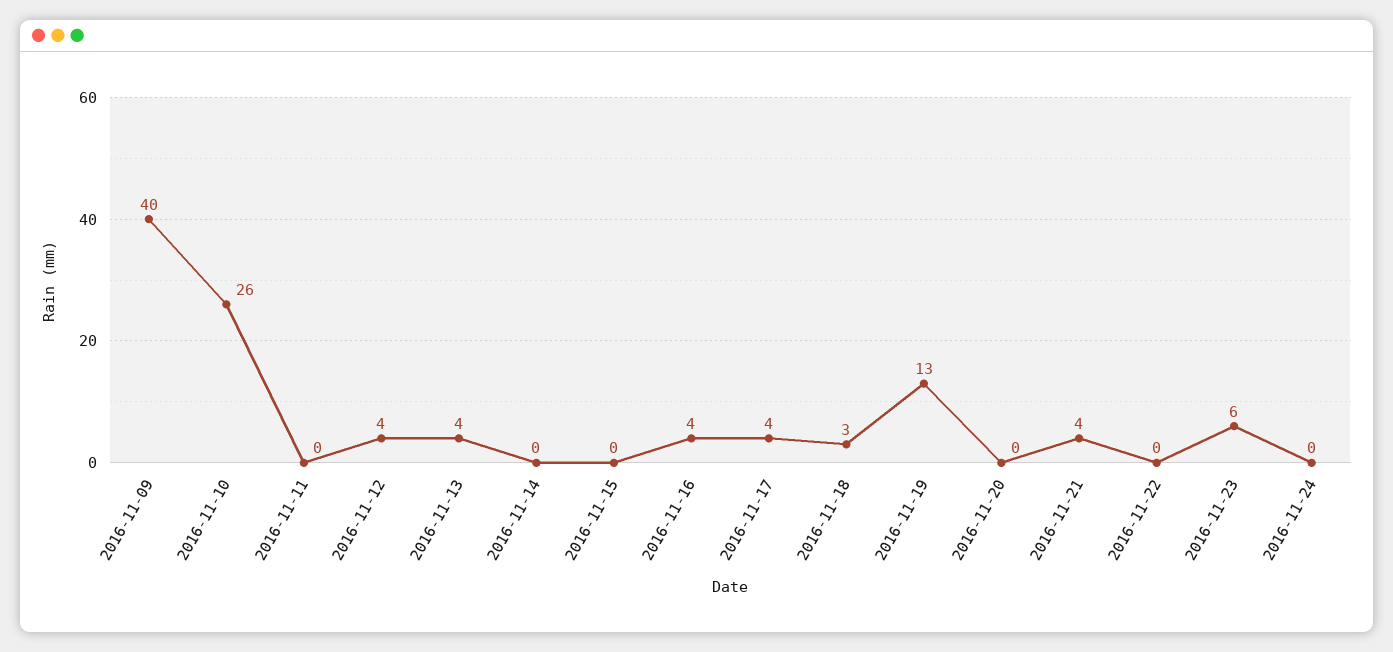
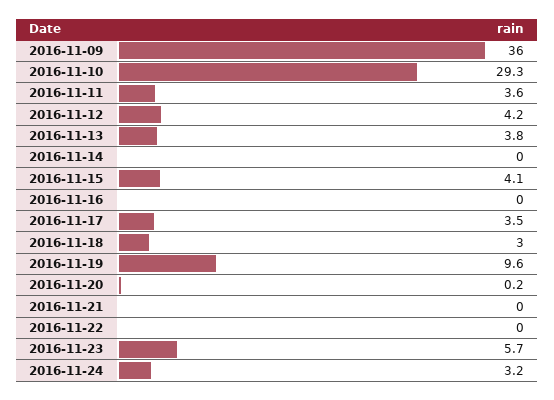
2016-11-09: 40 -> 36
2016-11-10: 26 -> 29.3
2016-11-11: 0 -> 3.6
2016-11-15: 0 -> 4.1
2016-11-16: 4 -> 0
2016-11-19: 13 -> 9.6
2016-11-21: 4 -> 0
2016-11-24: 0 -> 3.2

